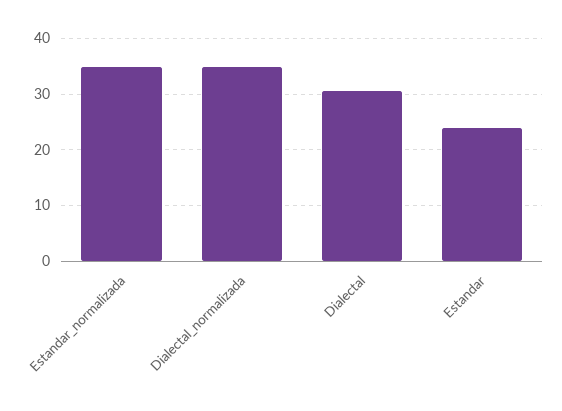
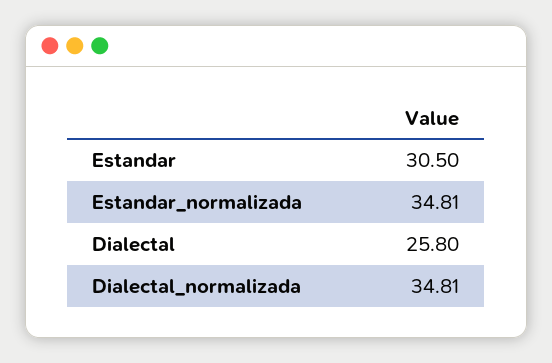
Dialectal: 30 -> 25.8
Estandar: 24 -> 30.5

